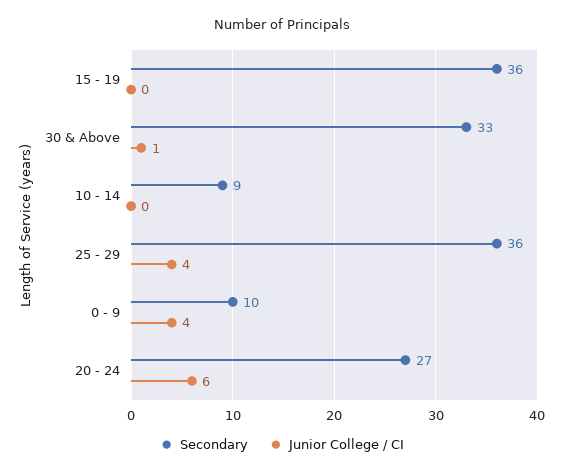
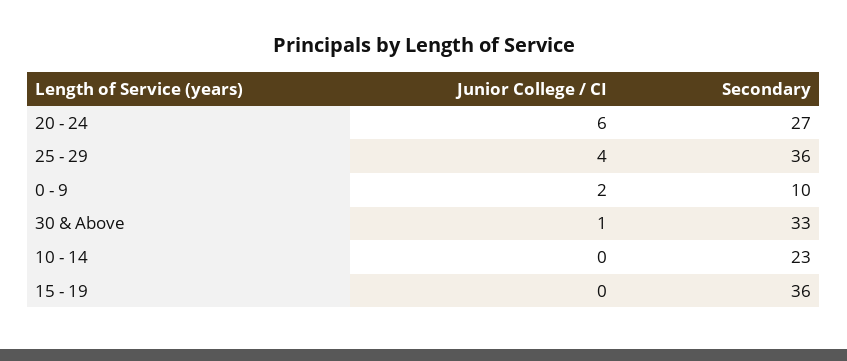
Secondary, 10 - 14: 9 -> 23
Junior College / CI, 0 - 9: 4 -> 2

